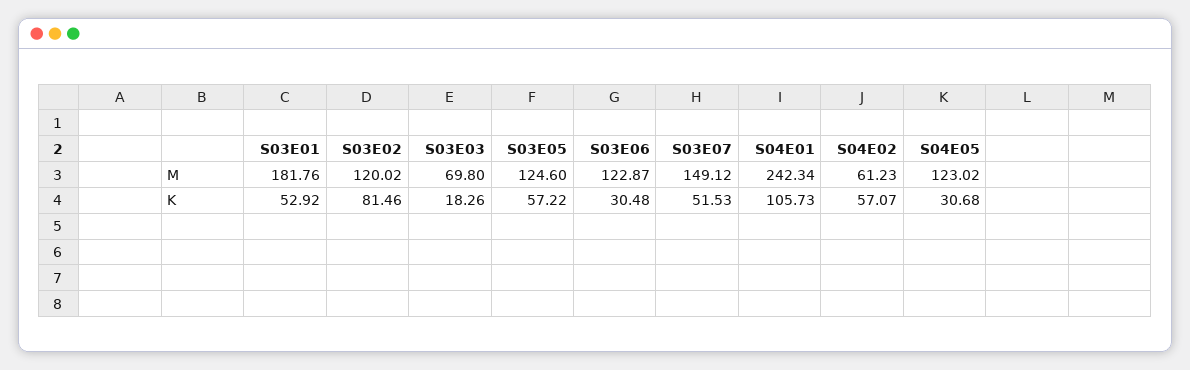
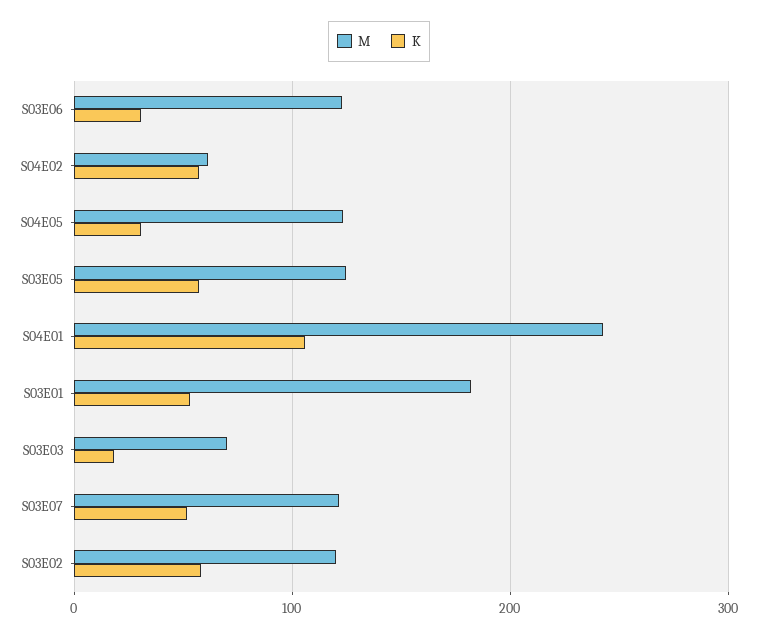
M, S03E07: 149.12 -> 120
K, S03E02: 81.46 -> 60

